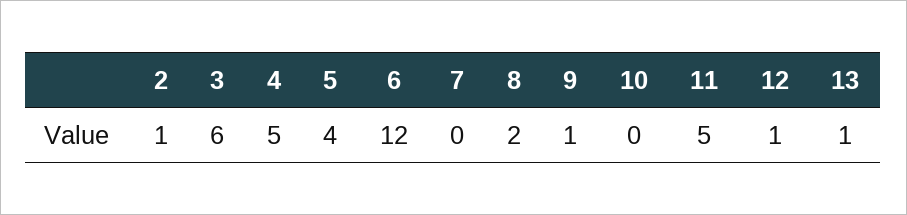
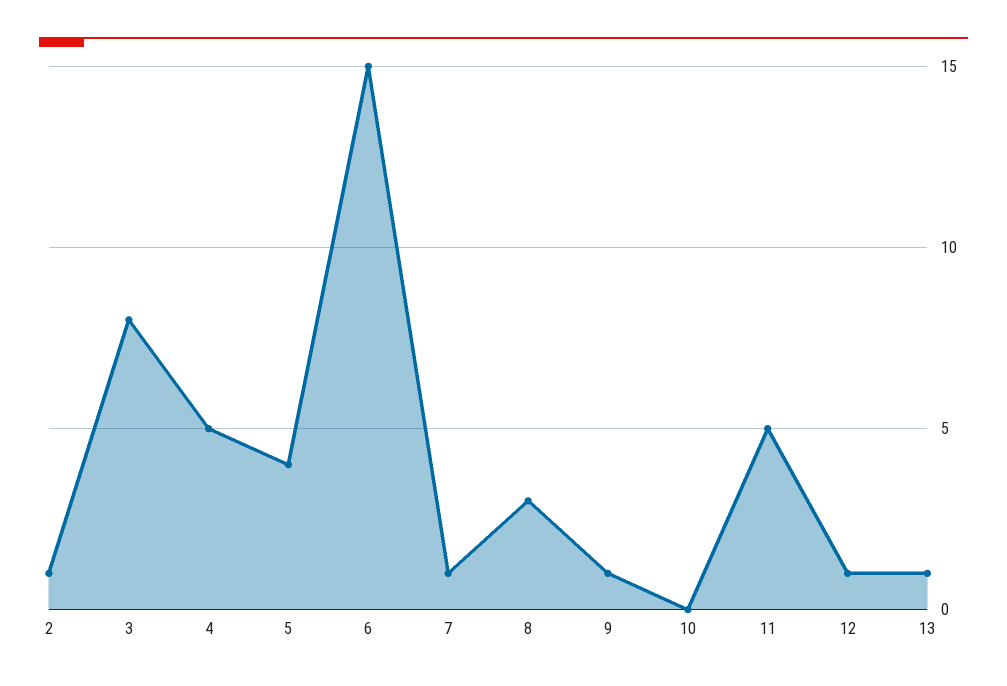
3: 6 -> 8
6: 12 -> 15
7: 0 -> 1
8: 2 -> 3

